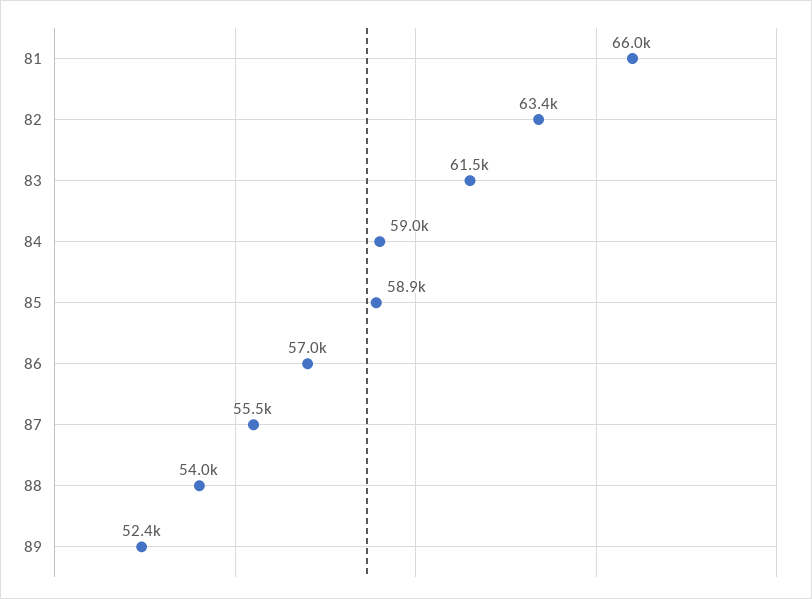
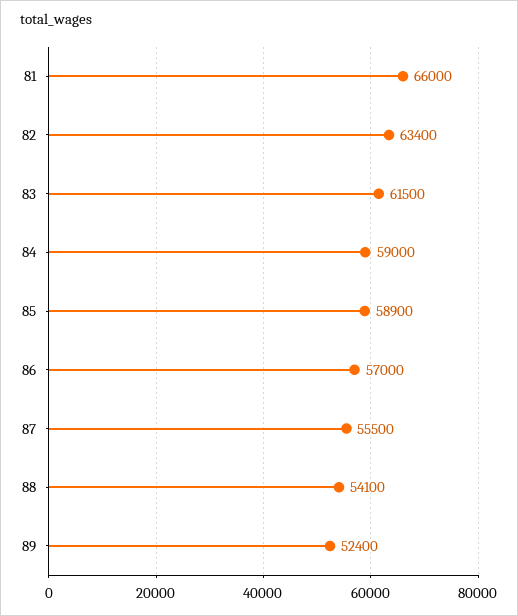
88: 54000 -> 54100

